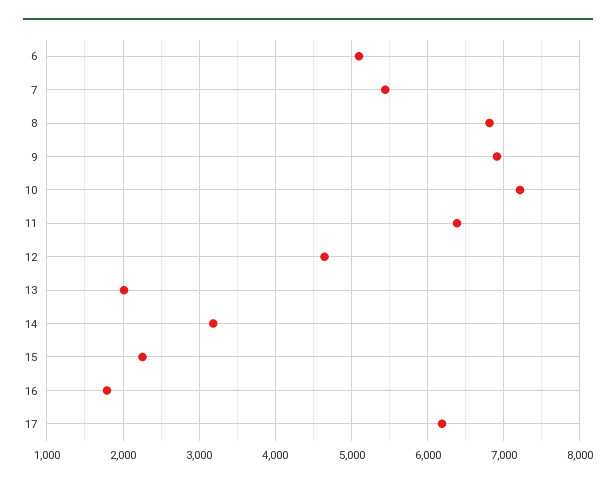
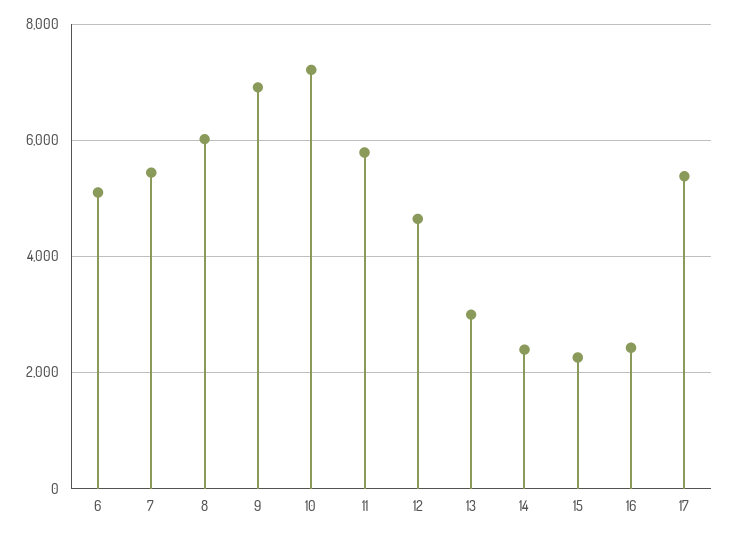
8: 6800 -> 6000
11: 6400 -> 5800
13: 2000 -> 3000
14: 3200 -> 2400
16: 1800 -> 2400
17: 6200 -> 5400

